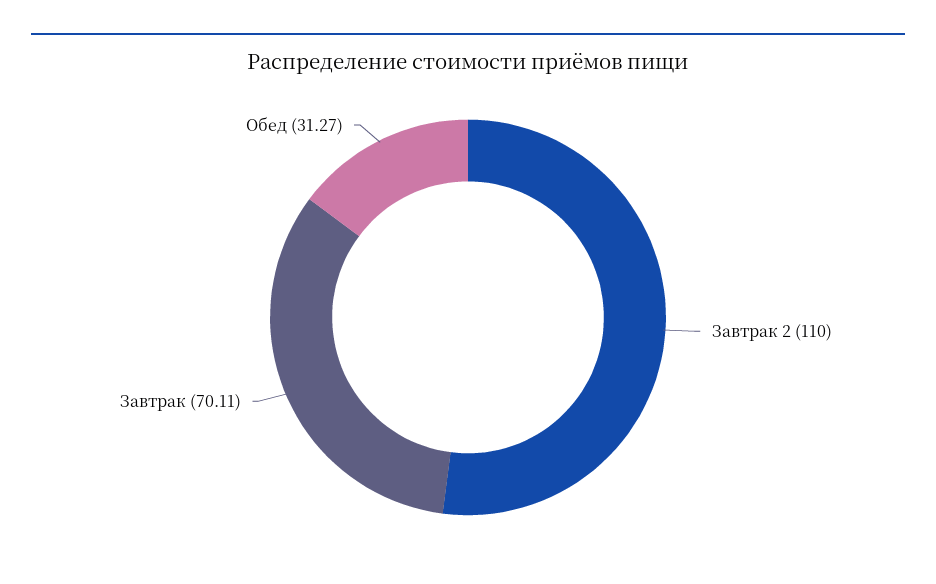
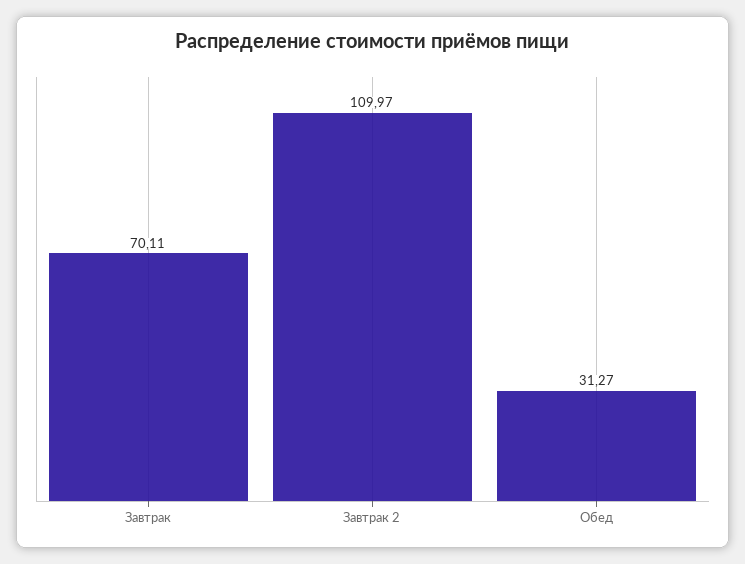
Завтрак 2: 110 -> 109.97

